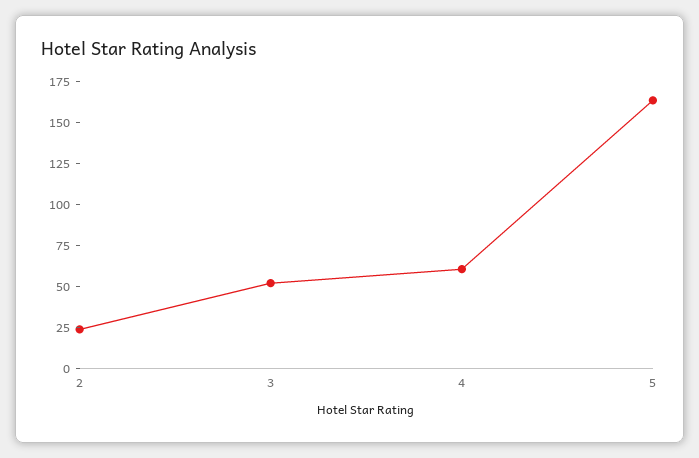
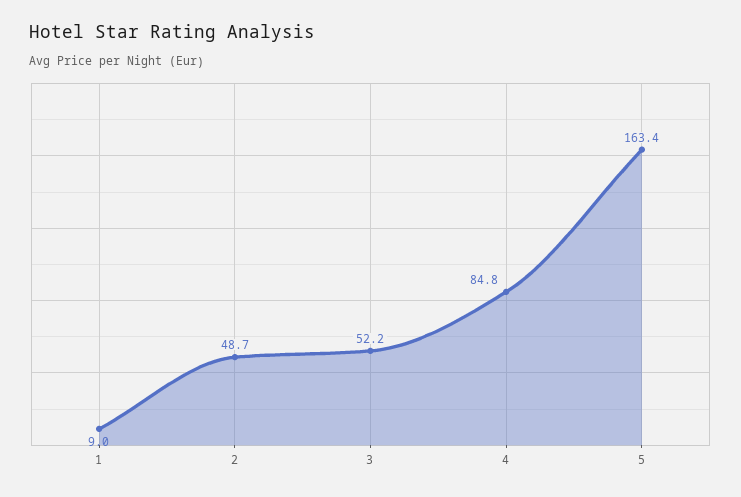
2: 25 -> 48.7
4: 60 -> 84.8
1: none -> 9

